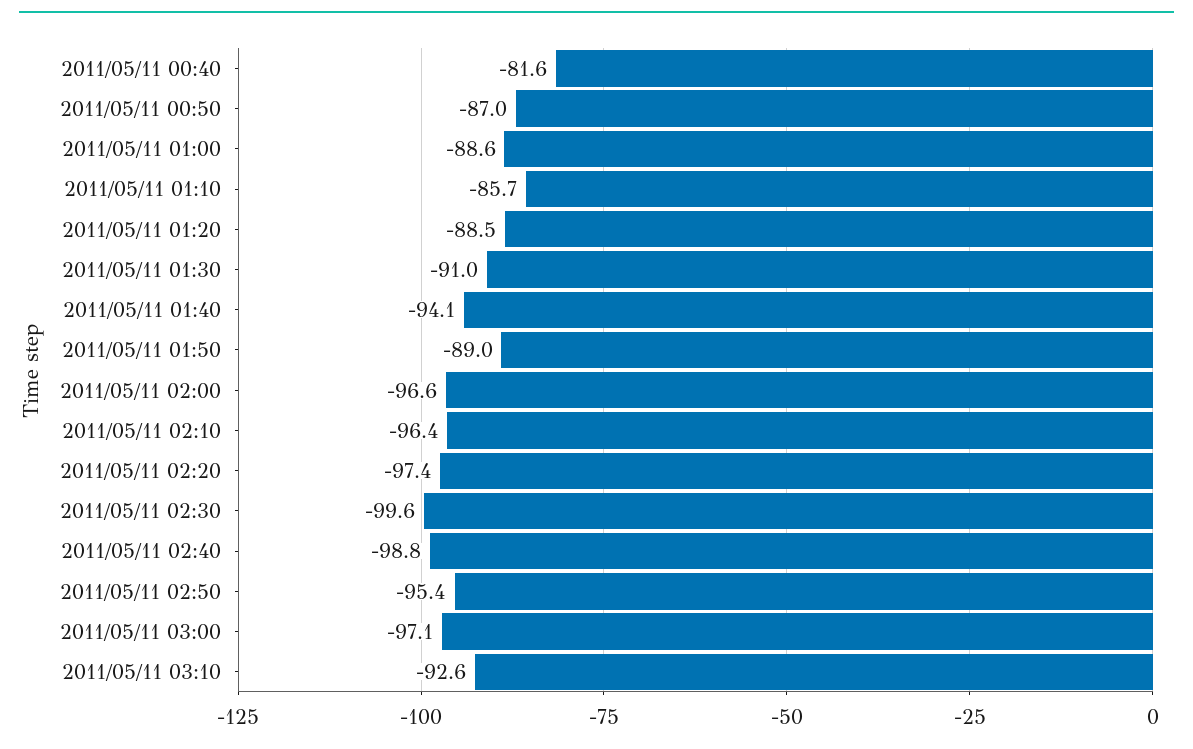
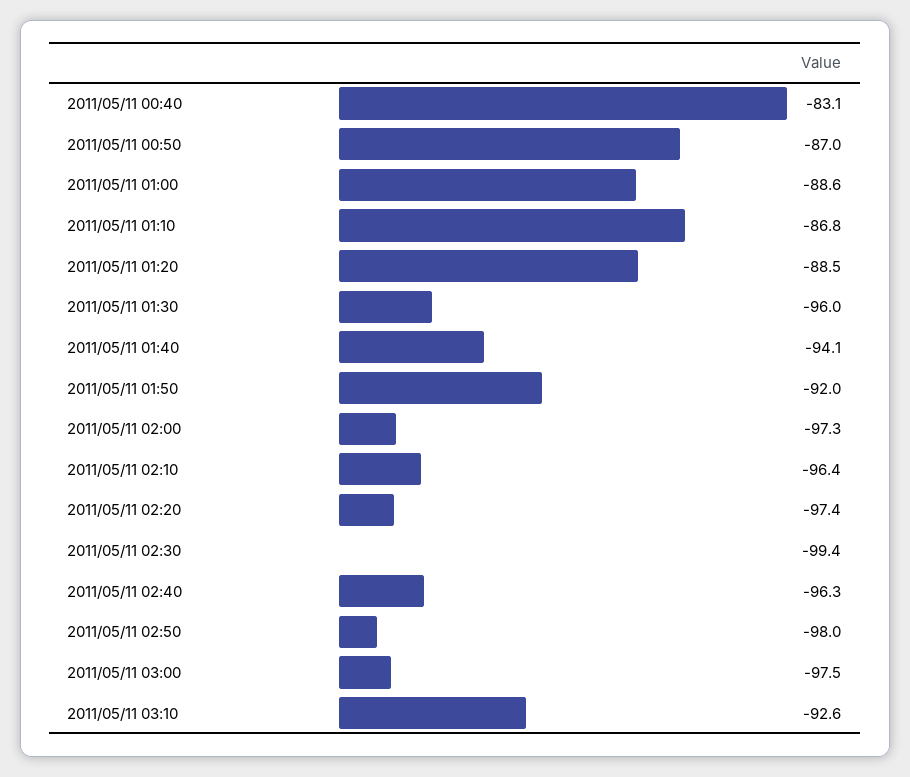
2011/05/11 00:40: -81.6 -> -83.1
2011/05/11 01:10: -85.7 -> -86.8
2011/05/11 01:30: -91 -> -96
2011/05/11 01:50: -89 -> -92
2011/05/11 02:00: -96.6 -> -97.3
2011/05/11 02:30: -99.6 -> -99.4
2011/05/11 02:40: -98.8 -> -96.3
2011/05/11 02:50: -95.4 -> -98
2011/05/11 03:00: -97.1 -> -97.5

